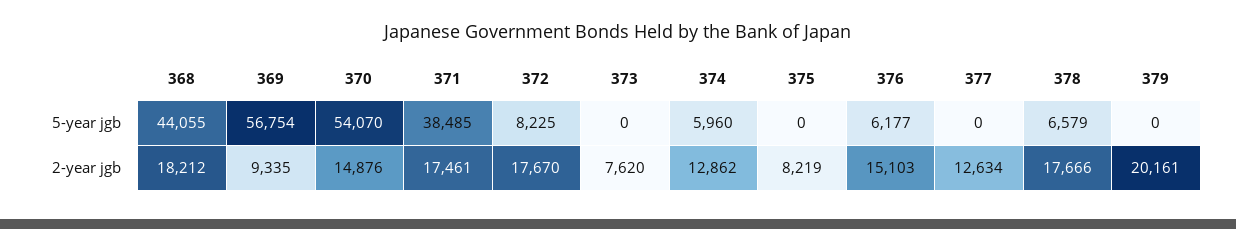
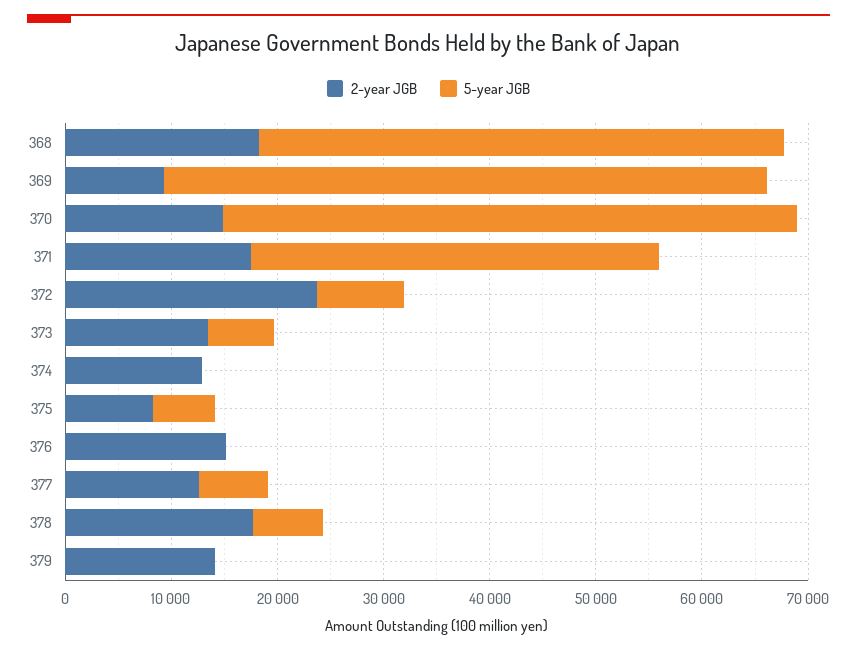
5-year jgb, 368: 44055 -> 50000
5-year jgb, 373: 0 -> 6000
5-year jgb, 374: 5960 -> 0
5-year jgb, 375: 0 -> 6000
5-year jgb, 376: 6177 -> 0
5-year jgb, 377: 0 -> 6000
2-year jgb, 372: 17670 -> 24000
2-year jgb, 373: 7620 -> 14000
2-year jgb, 379: 20161 -> 14000

